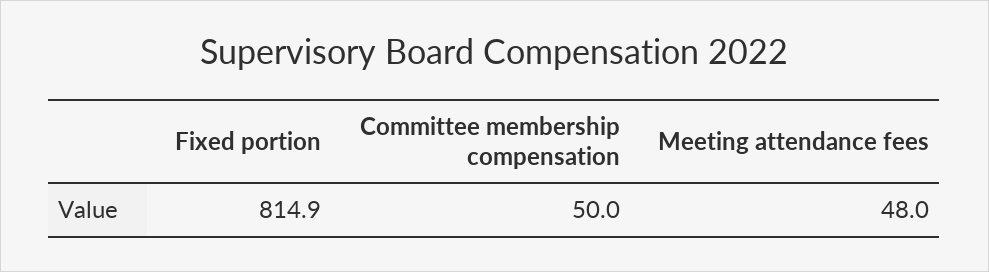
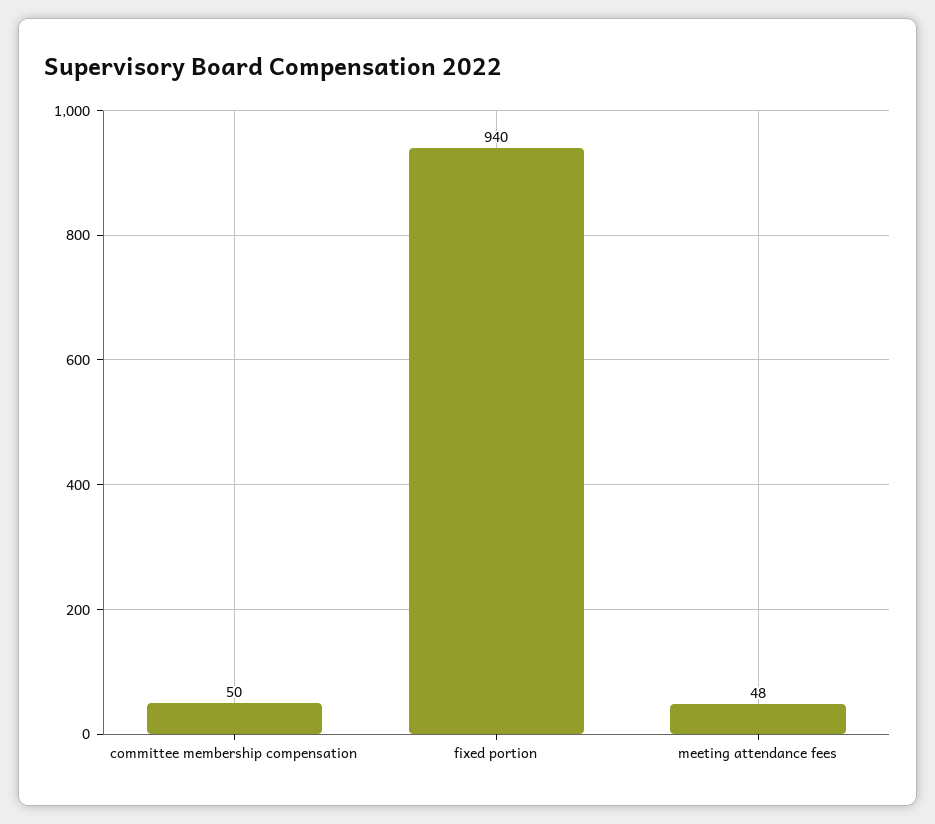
Fixed portion: 814.9 -> 940

